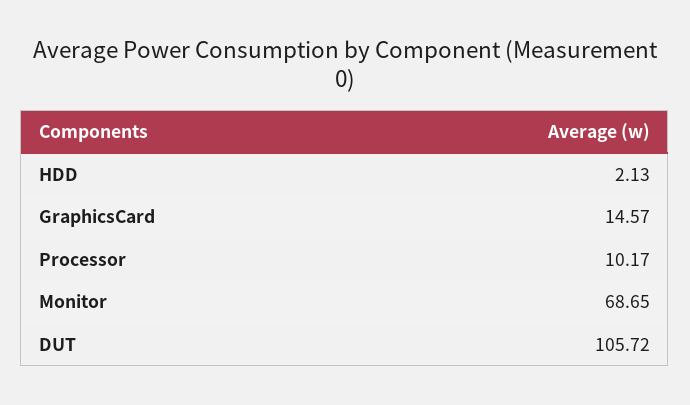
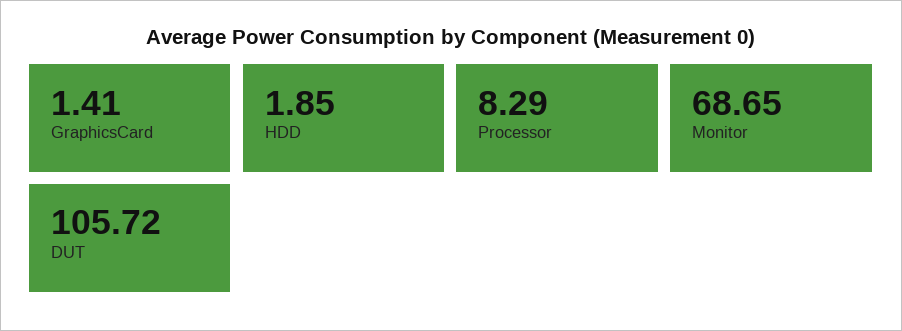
HDD: 2.13 -> 1.85
GraphicsCard: 14.57 -> 1.41
Processor: 10.17 -> 8.29

